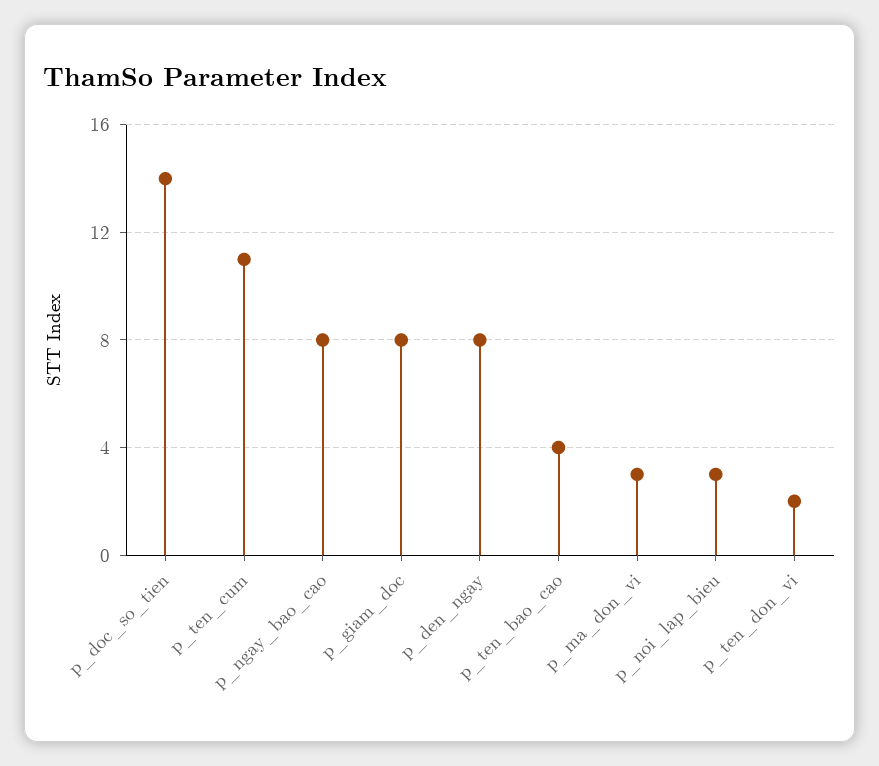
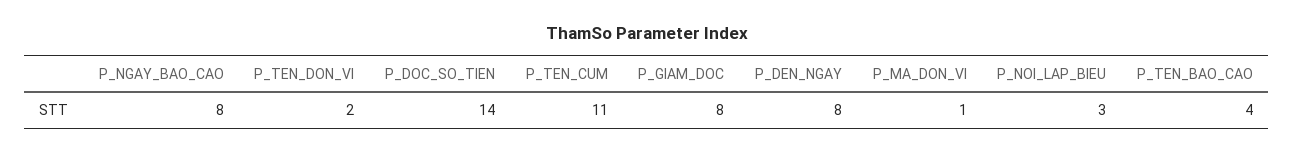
p_ma_don_vi: 3 -> 1

